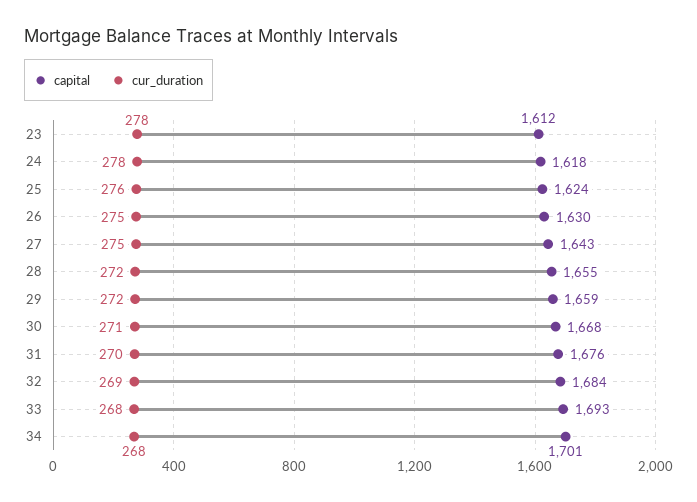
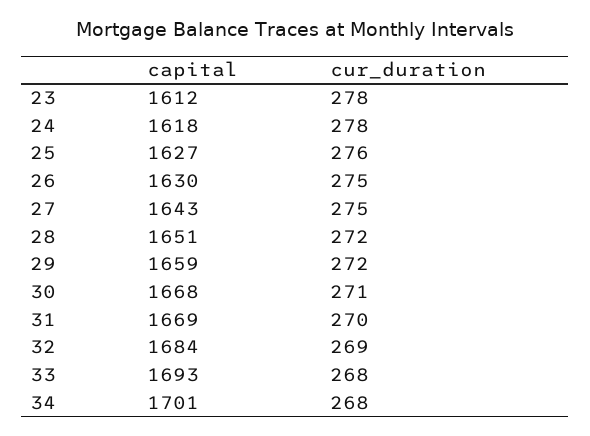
capital, 25: 1624 -> 1627
capital, 28: 1655 -> 1651
capital, 31: 1676 -> 1669

